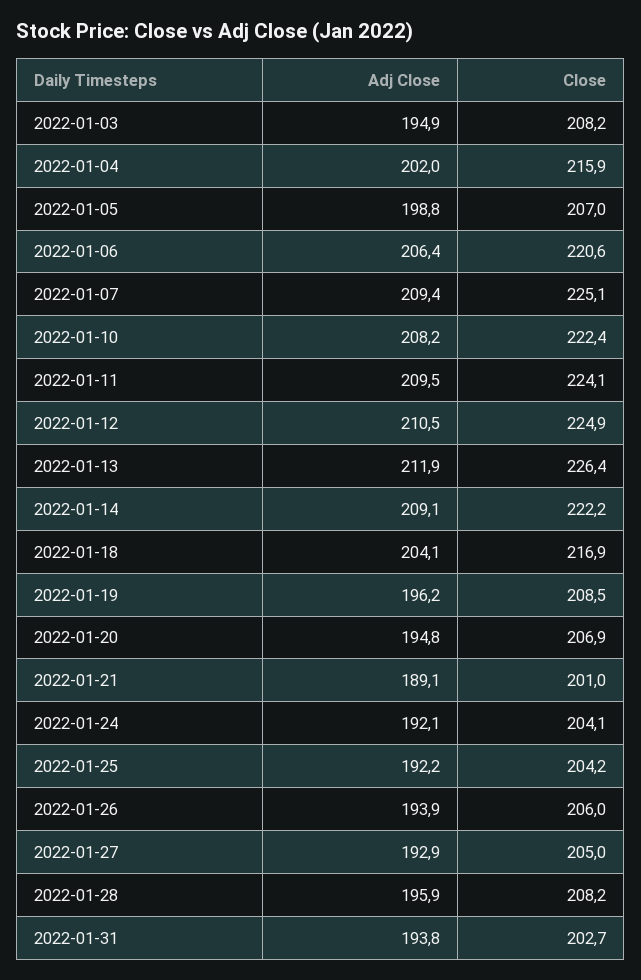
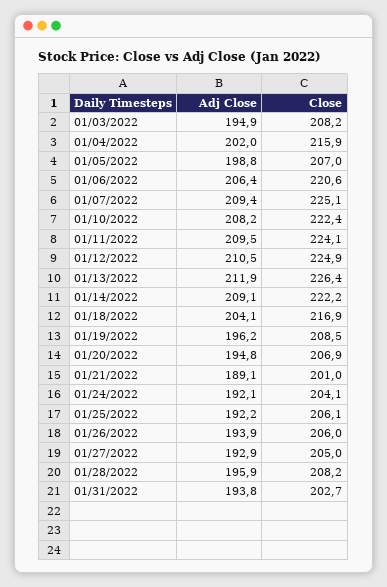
Close, 2022-01-25: 204.2 -> 206.1

